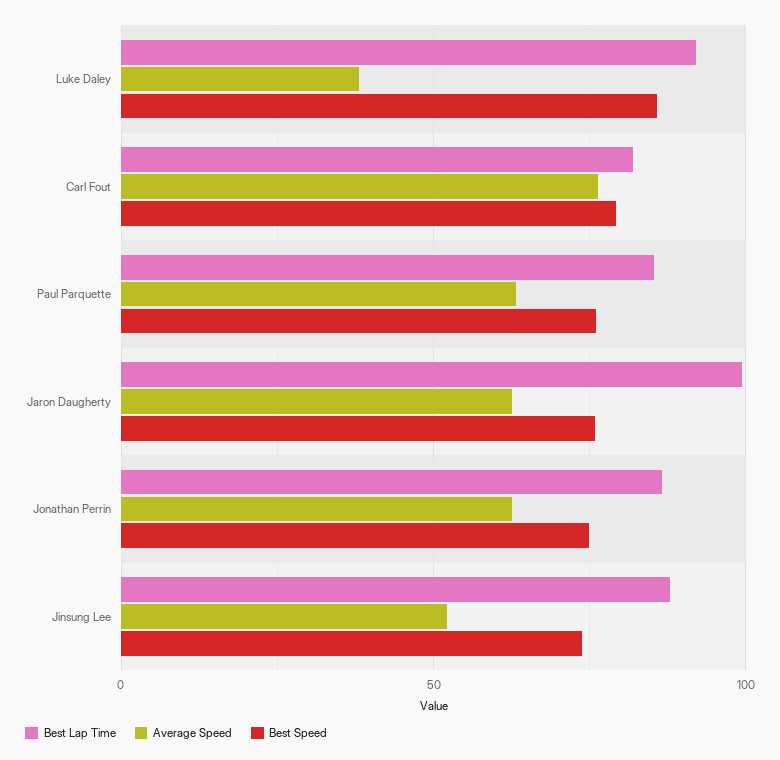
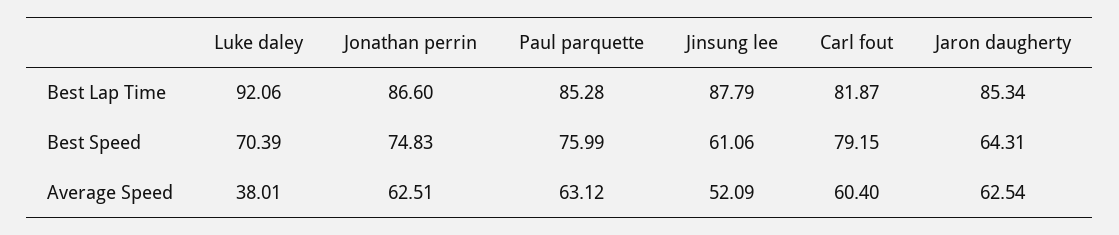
Best Speed, Luke Daley: 85 -> 70.39
Average Speed, Carl Fout: 75 -> 60.4
Best Lap Time, Jaron Daugherty: 100 -> 85.34
Best Speed, Jaron Daugherty: 75 -> 64.31
Best Speed, Jinsung Lee: 75 -> 61.06

